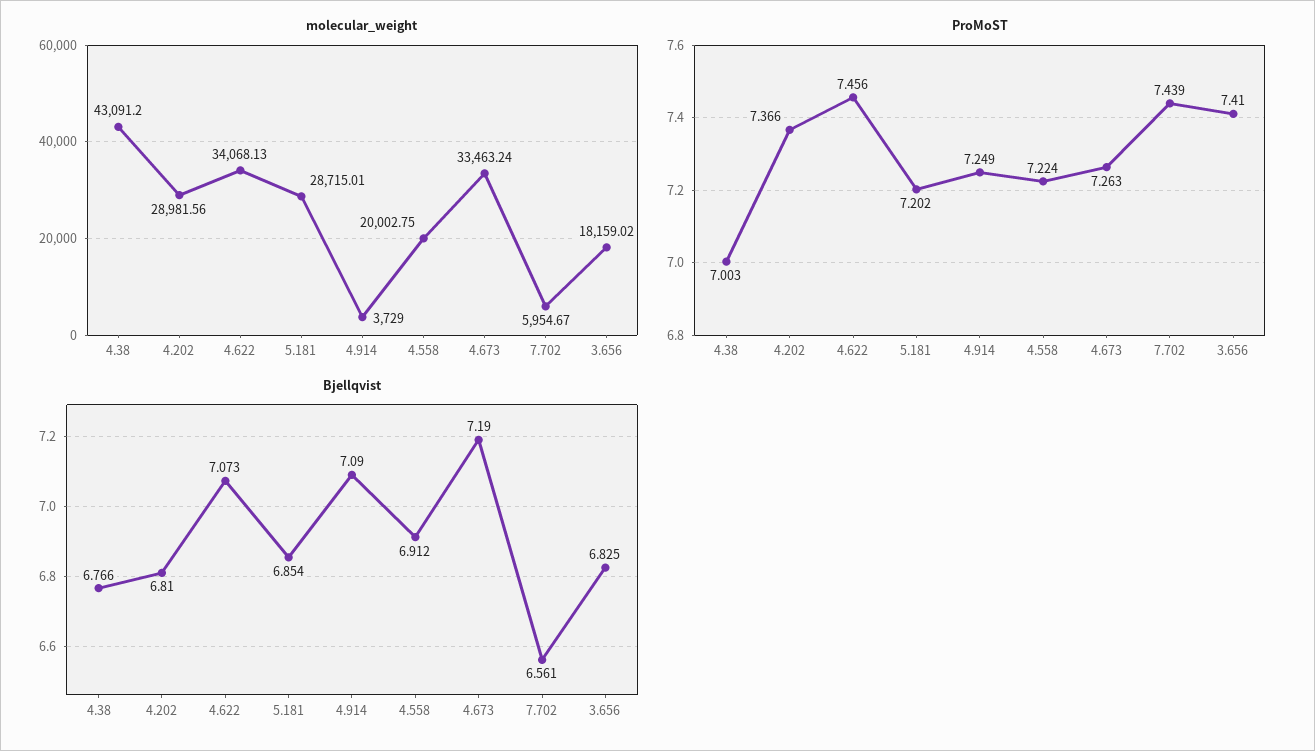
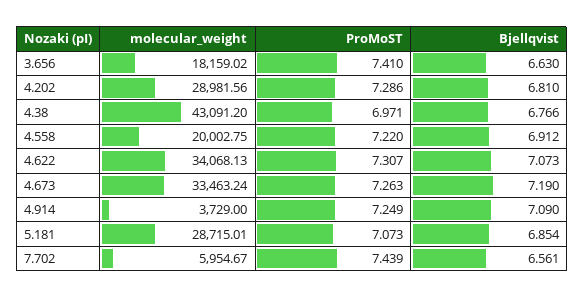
ProMoST, 4.38: 7.003 -> 6.971
ProMoST, 4.202: 7.366 -> 7.286
ProMoST, 4.622: 7.456 -> 7.307
ProMoST, 5.181: 7.202 -> 7.073
ProMoST, 4.558: 7.224 -> 7.22
Bjellqvist, 3.656: 6.825 -> 6.63

